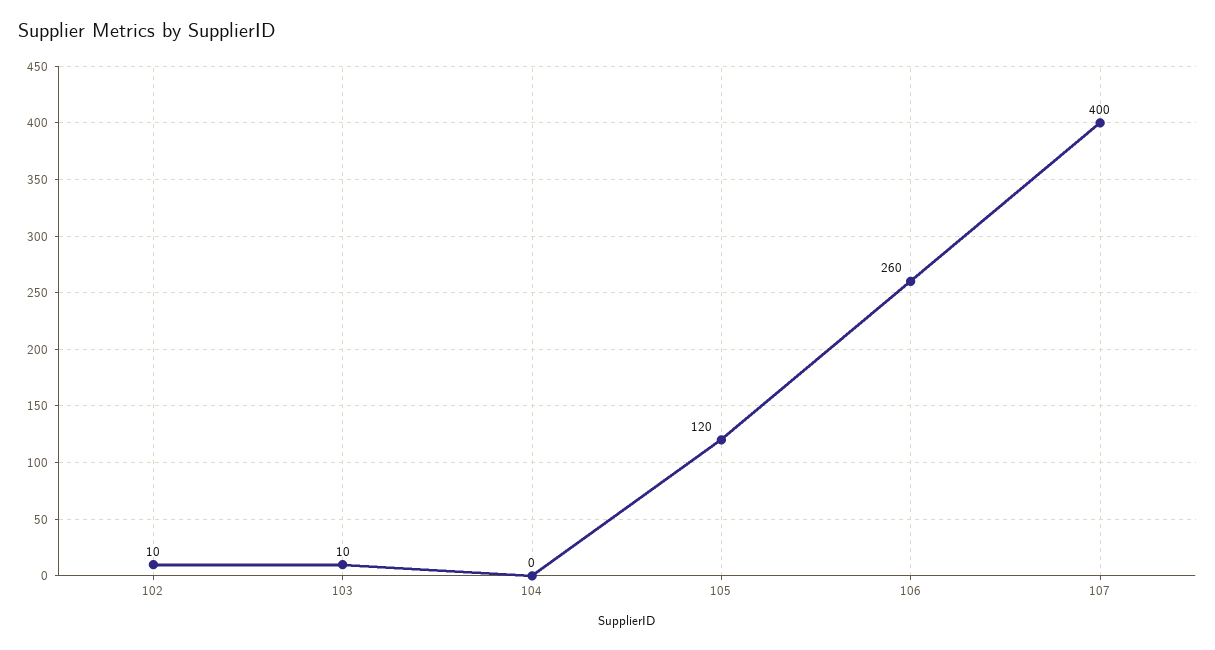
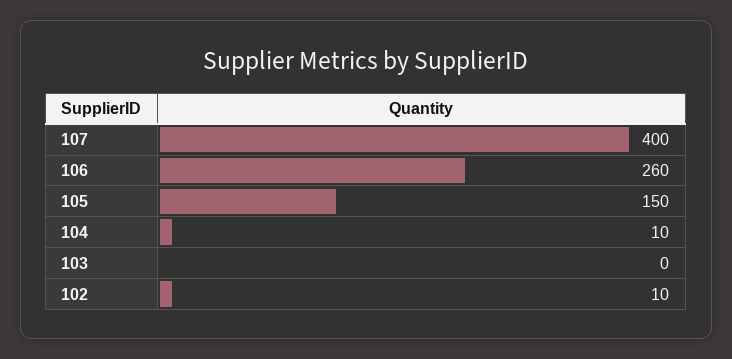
103: 10 -> 0
104: 0 -> 10
105: 120 -> 150

